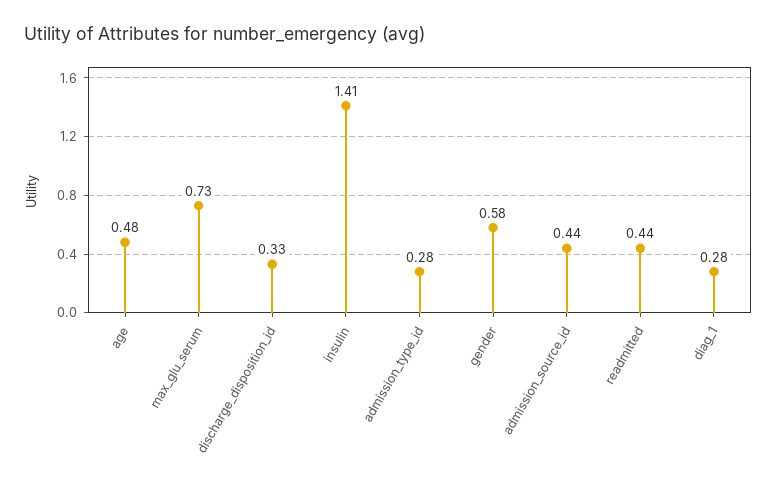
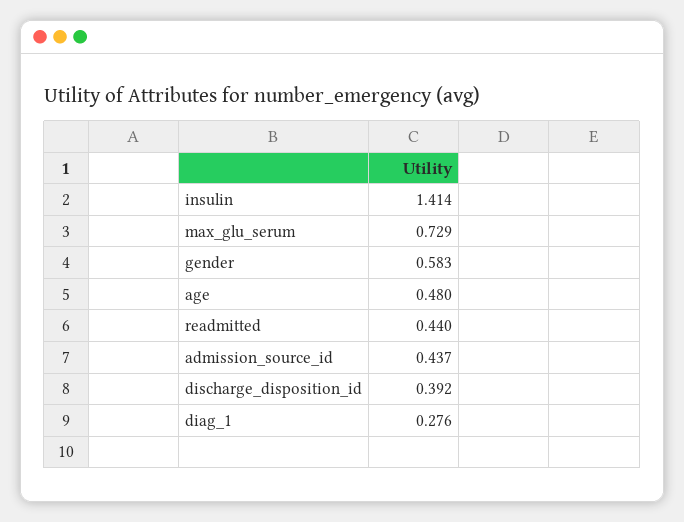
discharge_disposition_id: 0.33 -> 0.392
admission_type_id: 0.28 -> none

